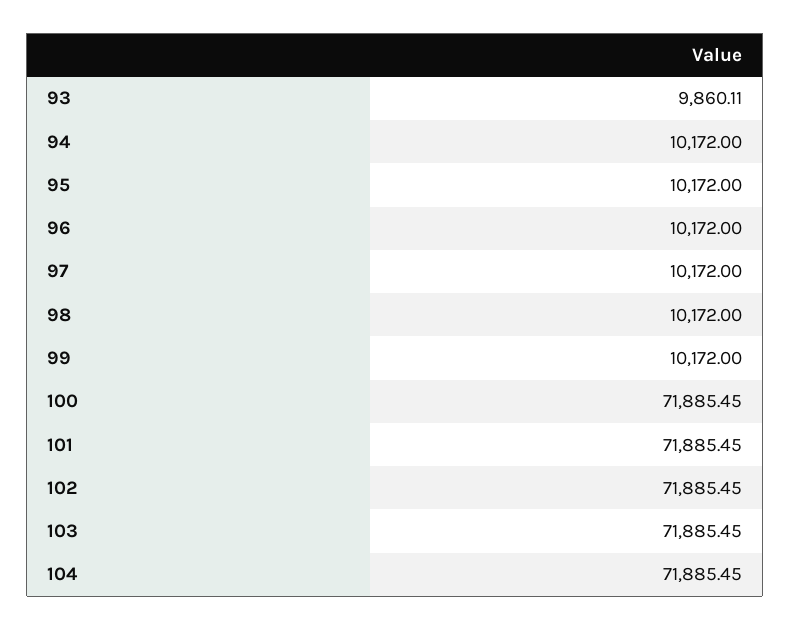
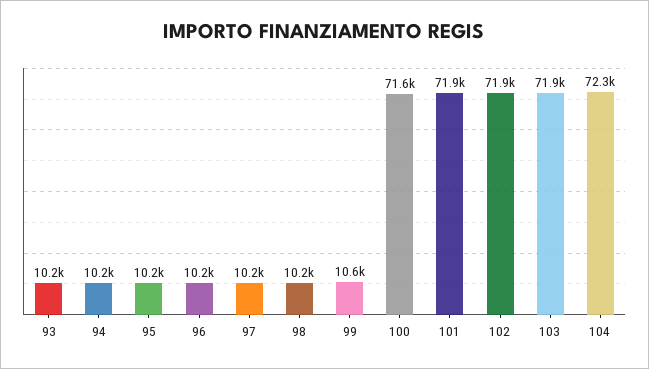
93: 9860.11 -> 10200
99: 10172 -> 10600
100: 71885.45 -> 71600
104: 71885.45 -> 72300

